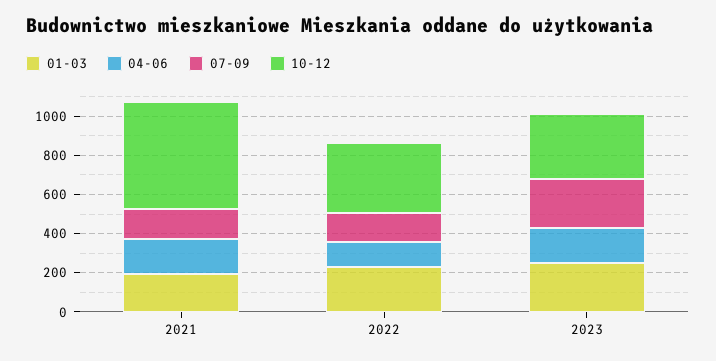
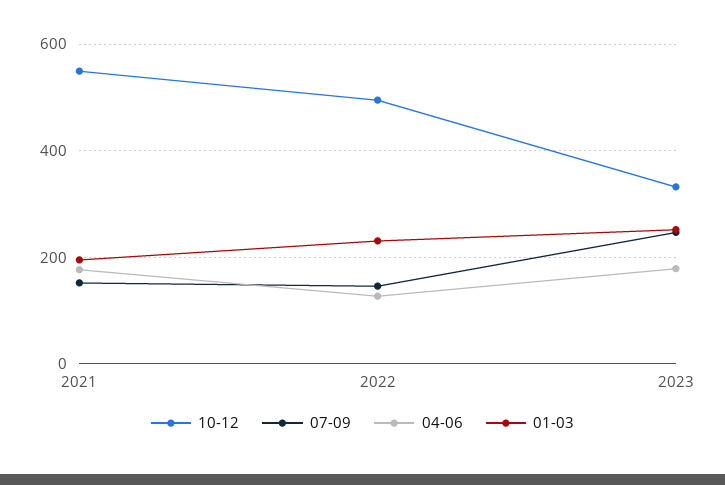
10-12, 2022: 350 -> 500

